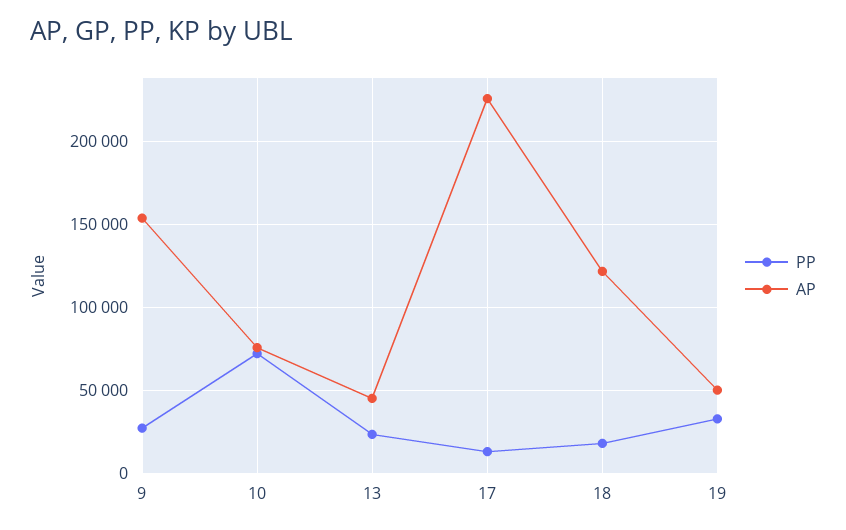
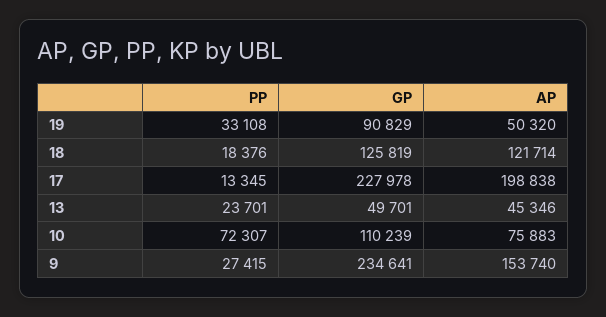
AP, 17: 225000 -> 198838
GP, 19: none -> 90829
GP, 18: none -> 125819
GP, 17: none -> 227978
GP, 13: none -> 49701
GP, 10: none -> 110239
GP, 9: none -> 234641

